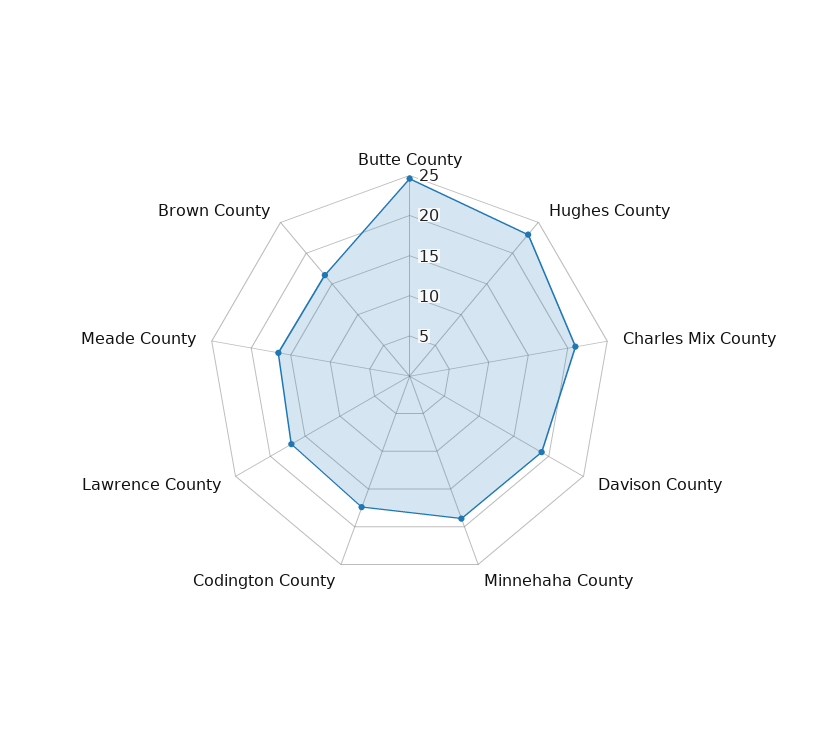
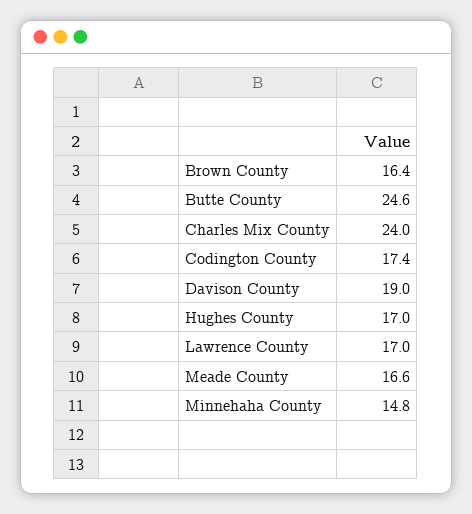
Hughes County: 23 -> 17
Charles Mix County: 21 -> 24
Minnehaha County: 19 -> 14.8

